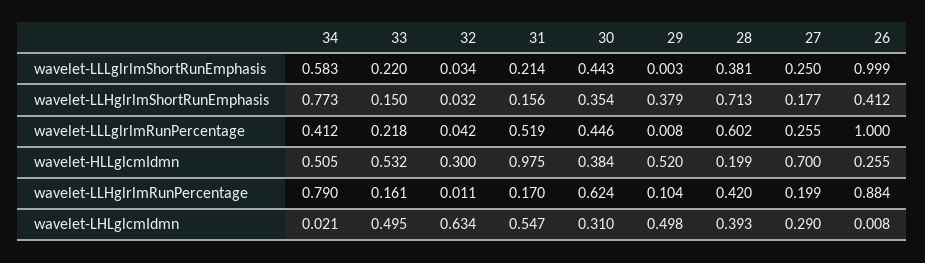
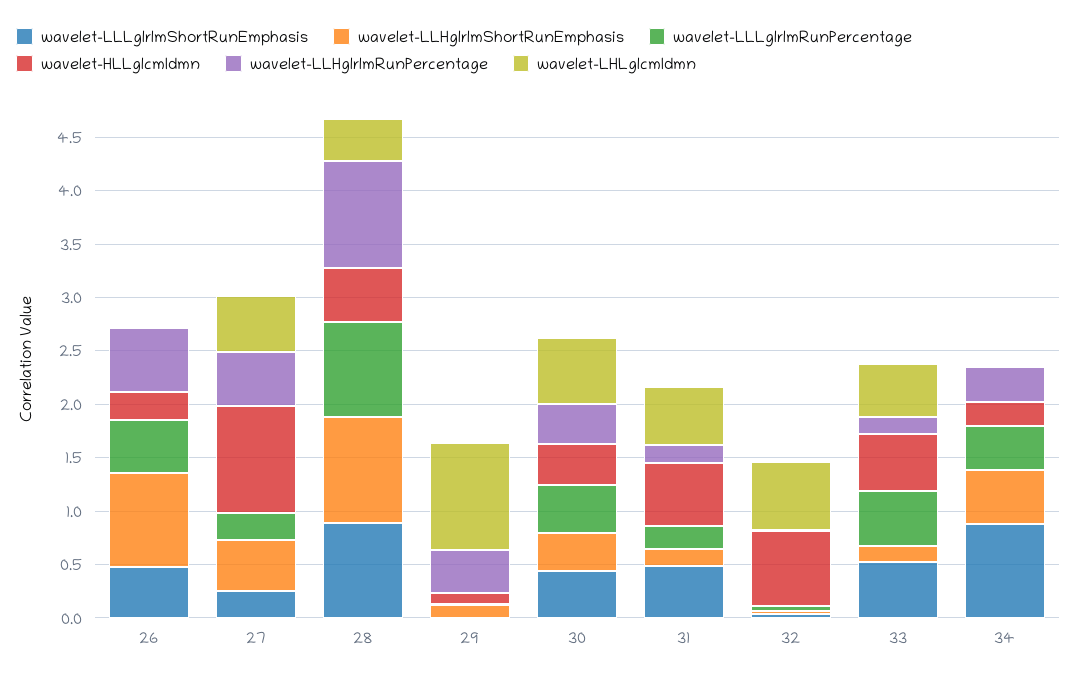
wavelet-LLLglrlmShortRunEmphasis, 34: 0.583 -> 0.9
wavelet-LLLglrlmShortRunEmphasis, 33: 0.22 -> 0.5
wavelet-LLLglrlmShortRunEmphasis, 31: 0.214 -> 0.5
wavelet-LLLglrlmShortRunEmphasis, 28: 0.381 -> 0.9
wavelet-LLLglrlmShortRunEmphasis, 26: 0.999 -> 0.5
wavelet-LLHglrlmShortRunEmphasis, 34: 0.773 -> 0.5
wavelet-LLHglrlmShortRunEmphasis, 29: 0.379 -> 0.1
wavelet-LLHglrlmShortRunEmphasis, 28: 0.713 -> 1
wavelet-LLHglrlmShortRunEmphasis, 27: 0.177 -> 0.5
wavelet-LLHglrlmShortRunEmphasis, 26: 0.412 -> 0.9
wavelet-LLLglrlmRunPercentage, 33: 0.218 -> 0.5
wavelet-LLLglrlmRunPercentage, 31: 0.519 -> 0.2
wavelet-LLLglrlmRunPercentage, 28: 0.602 -> 0.9
wavelet-LLLglrlmRunPercentage, 26: 1 -> 0.5
wavelet-HLLglcmIdmn, 34: 0.505 -> 0.2
wavelet-HLLglcmIdmn, 32: 0.3 -> 0.7
wavelet-HLLglcmIdmn, 31: 0.975 -> 0.6
wavelet-HLLglcmIdmn, 29: 0.52 -> 0.1
wavelet-HLLglcmIdmn, 28: 0.199 -> 0.5
wavelet-HLLglcmIdmn, 27: 0.7 -> 1
wavelet-LLHglrlmRunPercentage, 34: 0.79 -> 0.3
wavelet-LLHglrlmRunPercentage, 30: 0.624 -> 0.4
wavelet-LLHglrlmRunPercentage, 29: 0.104 -> 0.4
wavelet-LLHglrlmRunPercentage, 28: 0.42 -> 1
wavelet-LLHglrlmRunPercentage, 27: 0.199 -> 0.5
wavelet-LLHglrlmRunPercentage, 26: 0.884 -> 0.6
wavelet-LHLglcmIdmn, 30: 0.31 -> 0.6
wavelet-LHLglcmIdmn, 29: 0.498 -> 1
wavelet-LHLglcmIdmn, 27: 0.29 -> 0.5

